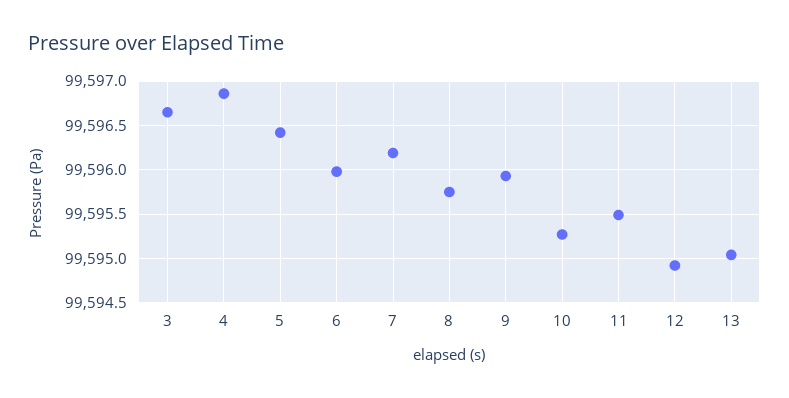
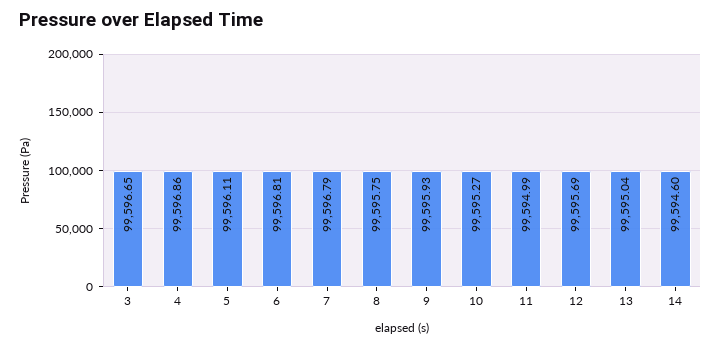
5: 99596.4 -> 99596.11
6: 99596 -> 99596.81
7: 99596.2 -> 99596.79
11: 99595.5 -> 99594.99
12: 99594.9 -> 99595.69
14: none -> 99594.6

